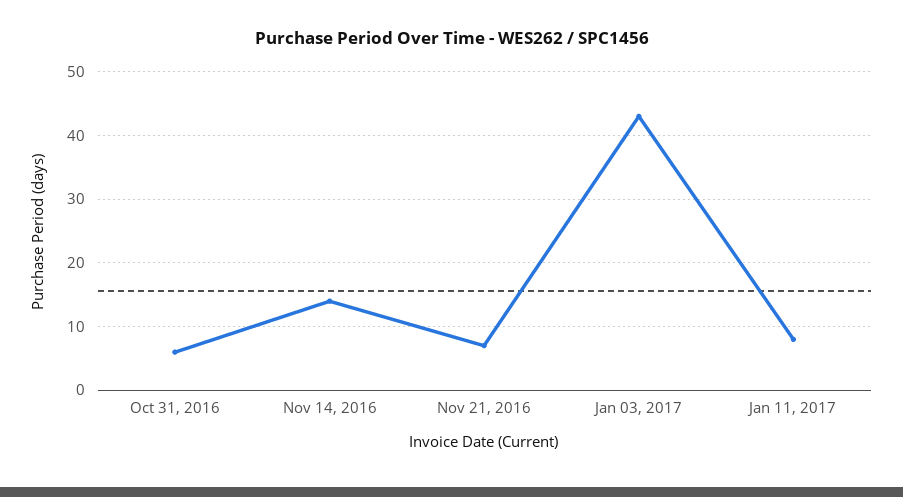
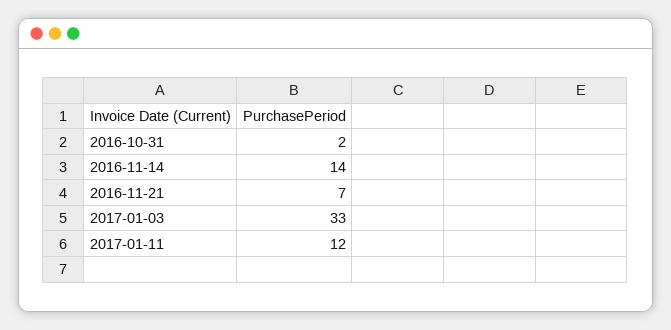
Oct 31, 2016: 6 -> 2
Jan 03, 2017: 43 -> 33
Jan 11, 2017: 8 -> 12

